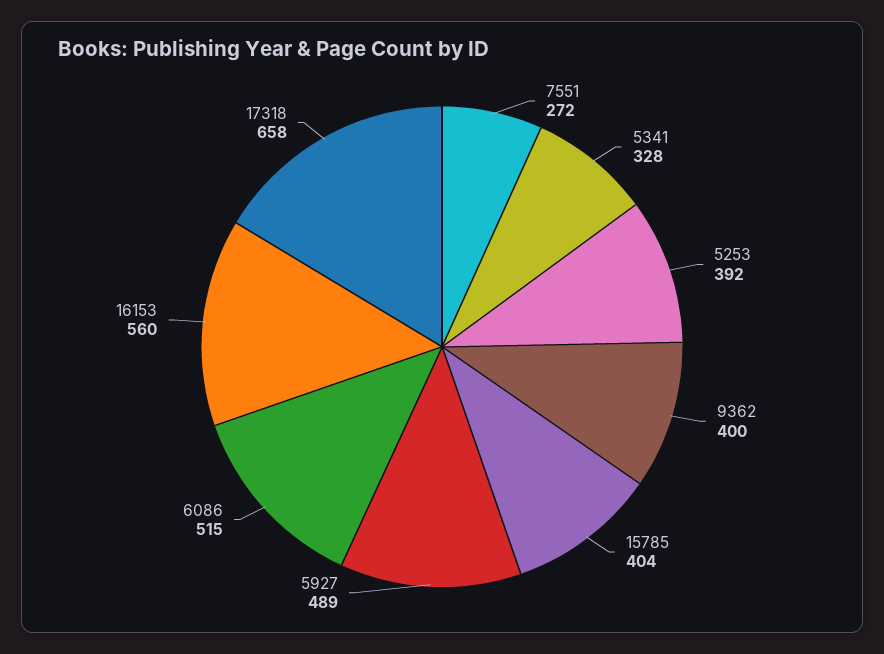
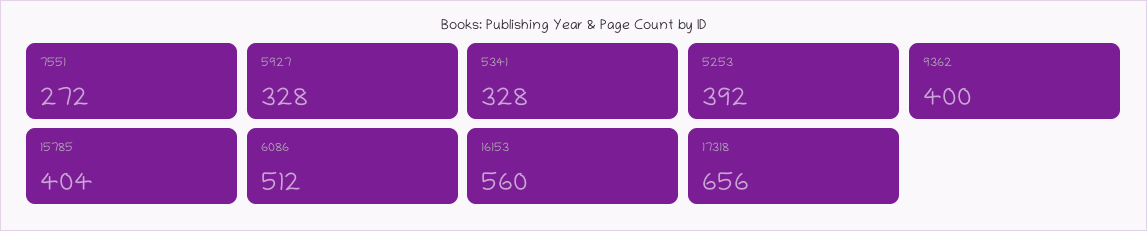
5927: 489 -> 328
6086: 515 -> 512
17318: 658 -> 656

